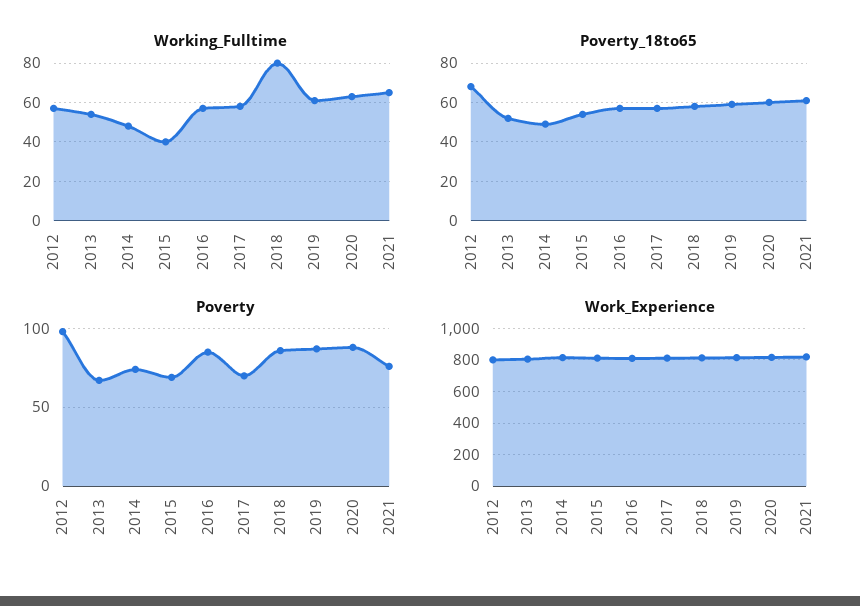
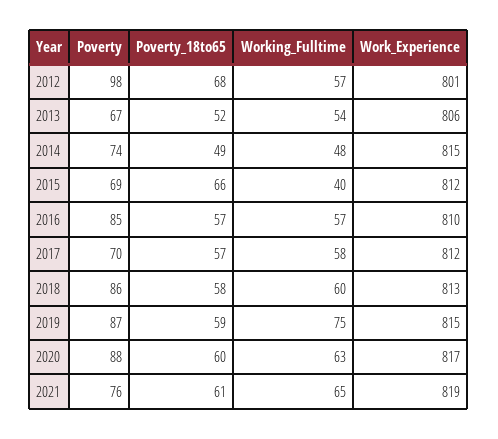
Working_Fulltime, 2018: 80 -> 60
Working_Fulltime, 2019: 60 -> 75
Poverty_18to65, 2015: 55 -> 66

